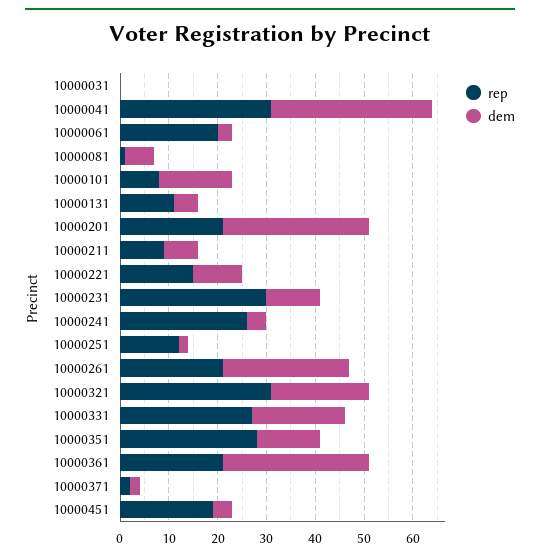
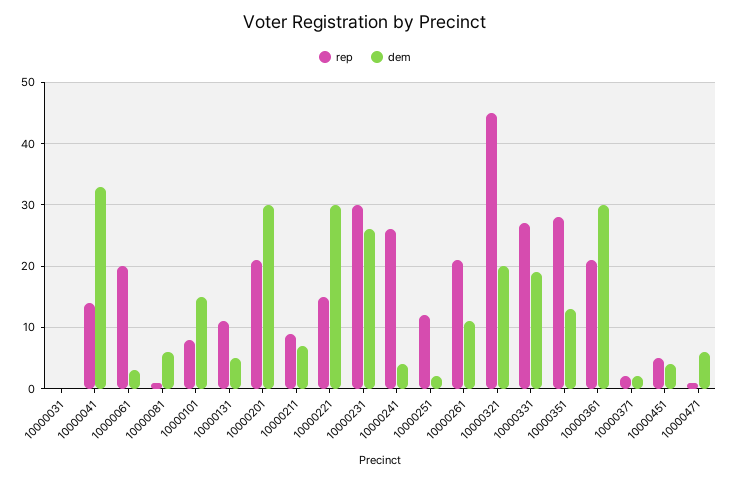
rep, 10000041: 30 -> 14
dem, 10000221: 10 -> 30
dem, 10000231: 10 -> 26
dem, 10000261: 25 -> 11
rep, 10000321: 30 -> 45
rep, 10000451: 20 -> 5
rep, 10000471: none -> 1
dem, 10000471: none -> 6

